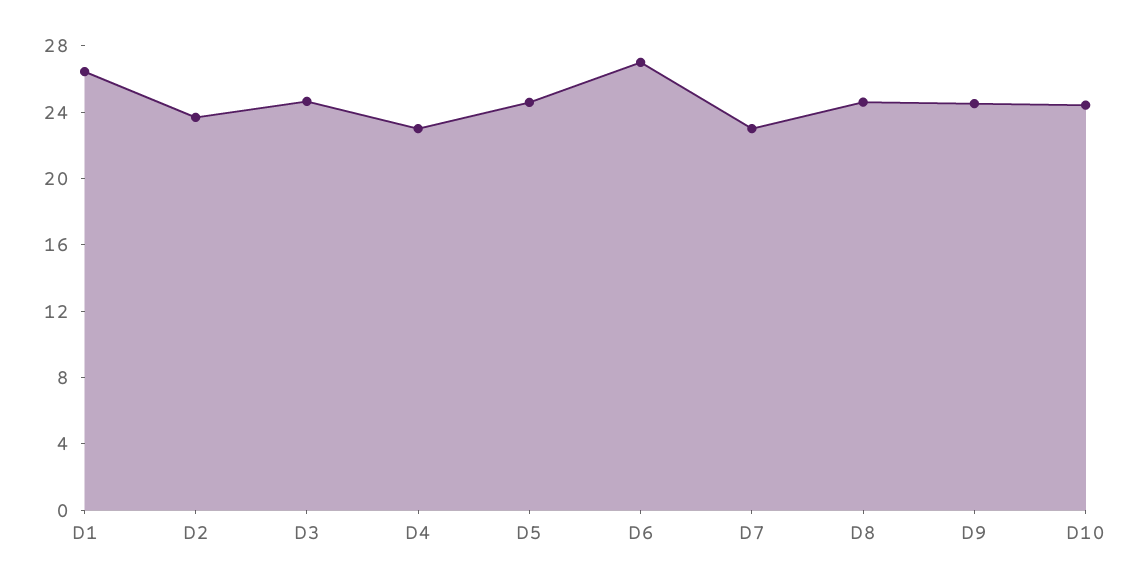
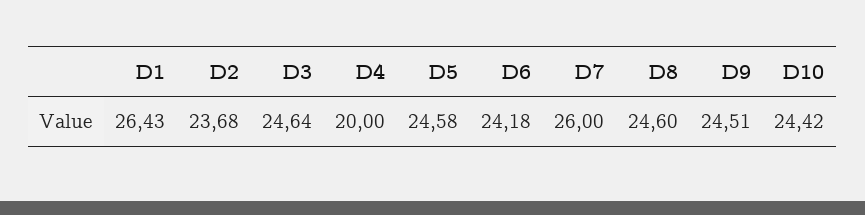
D4: 23 -> 20
D6: 27 -> 24.18
D7: 23 -> 26

